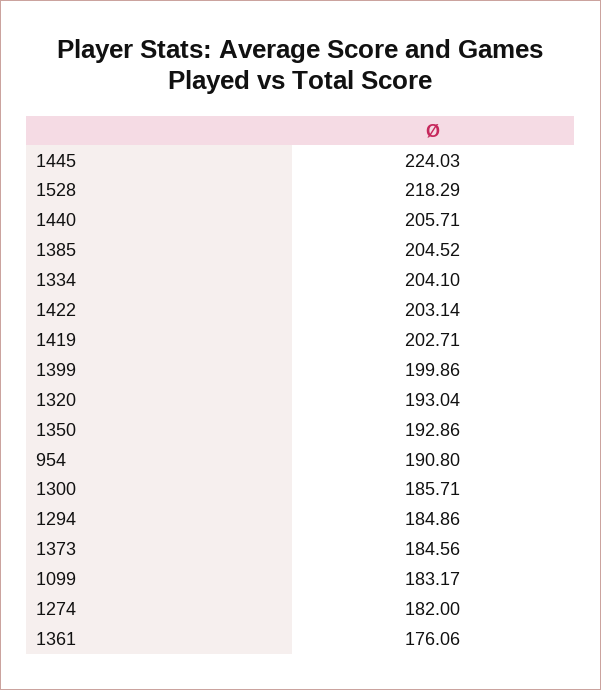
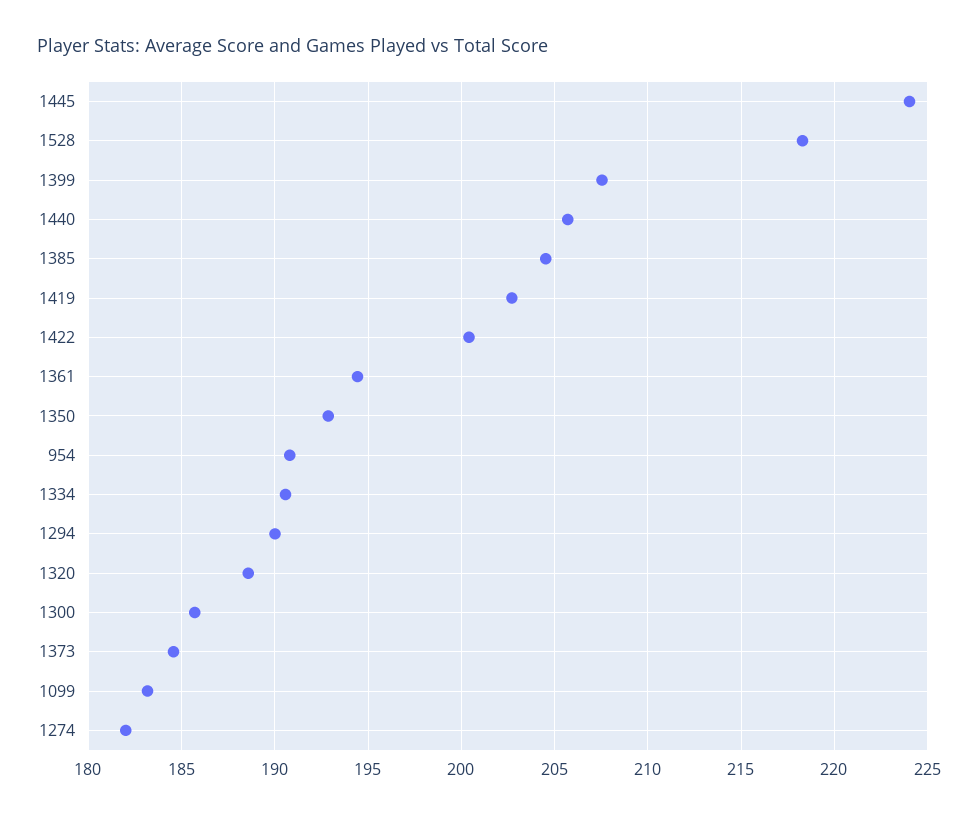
1334: 204.1 -> 190.5
1422: 203.14 -> 200.5
1399: 199.86 -> 207.5
1320: 193.04 -> 188.5
1294: 184.86 -> 190
1361: 176.06 -> 194.5

